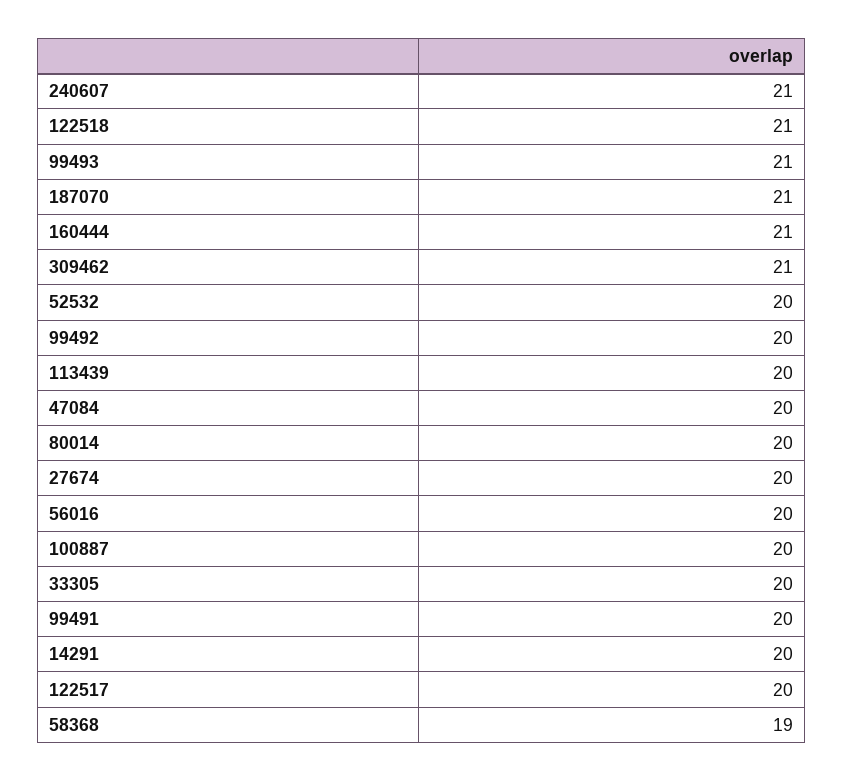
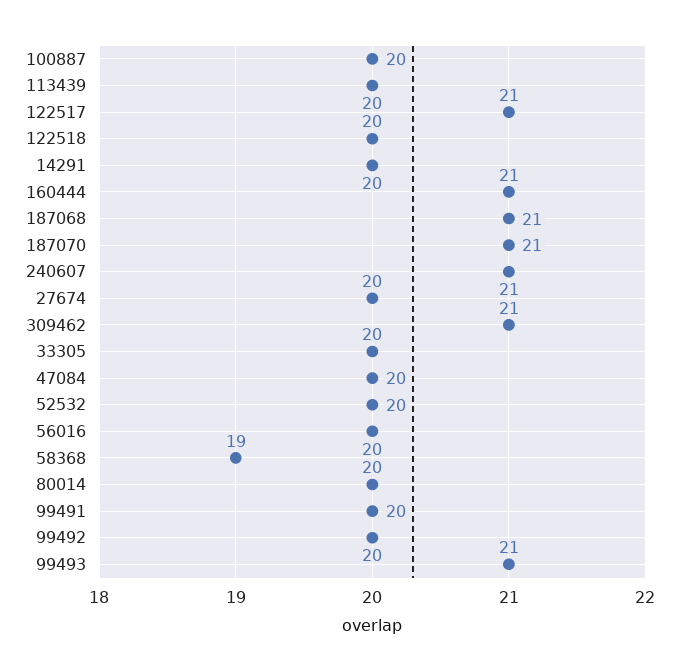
122518: 21 -> 20
122517: 20 -> 21
187068: none -> 21

